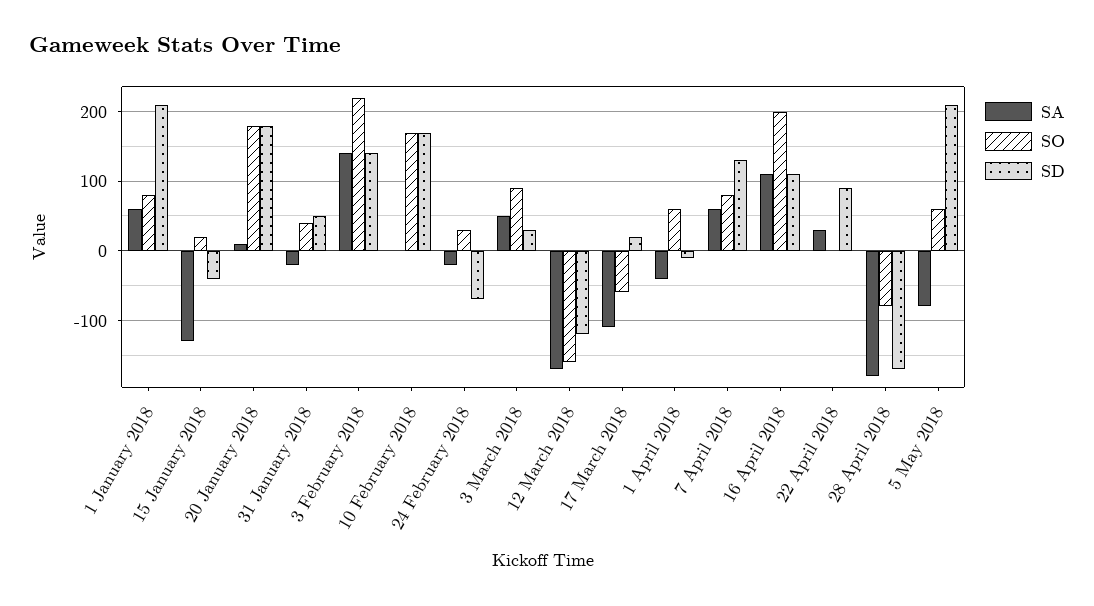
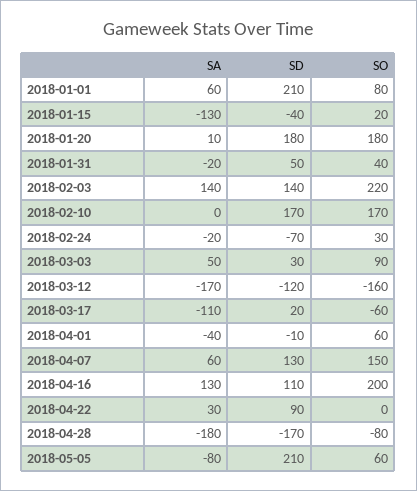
SO, 7 April 2018: 80 -> 150
SA, 16 April 2018: 110 -> 130

